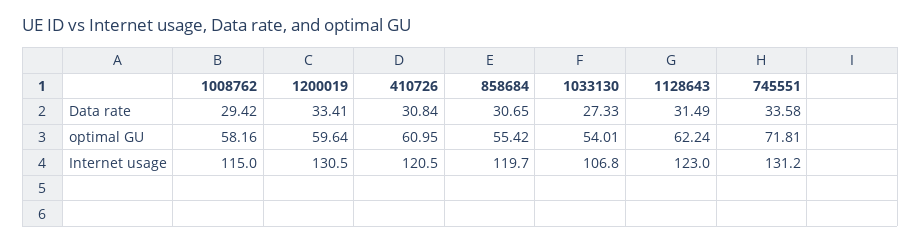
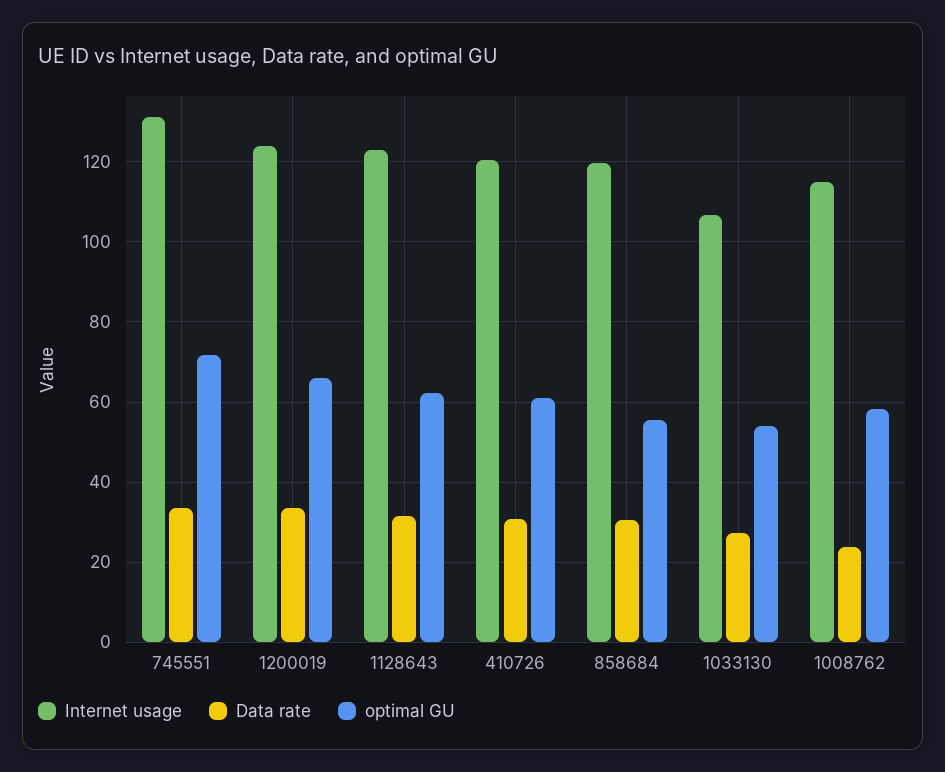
Data rate, 1008762: 29.42 -> 24
optimal GU, 1200019: 59.64 -> 66
Internet usage, 1200019: 130.5 -> 124

